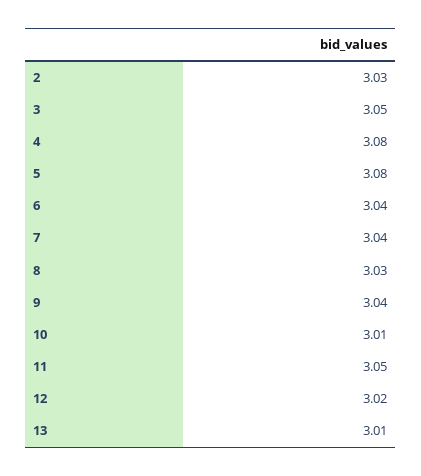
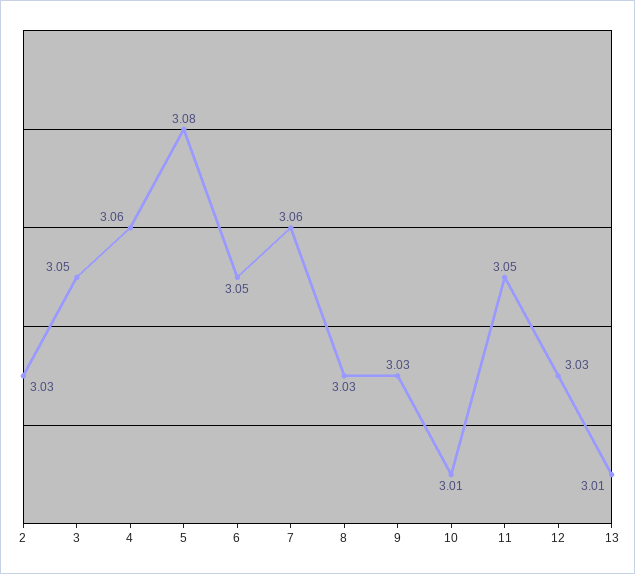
4: 3.08 -> 3.06
6: 3.04 -> 3.05
7: 3.04 -> 3.06
9: 3.04 -> 3.03
12: 3.02 -> 3.03

